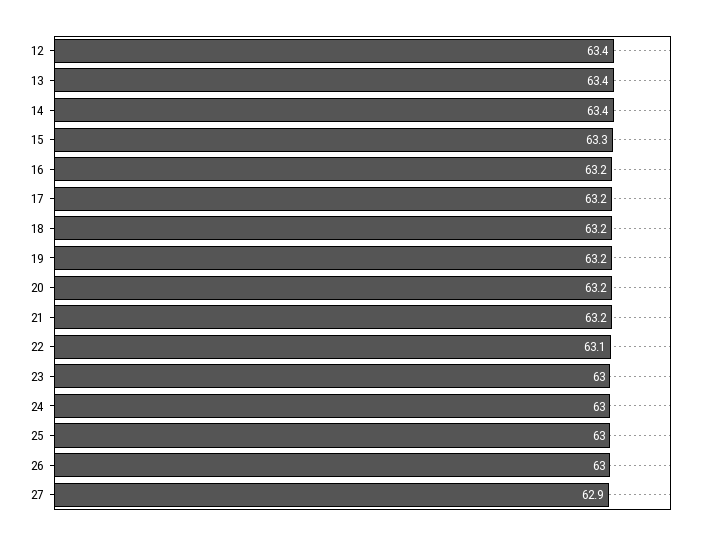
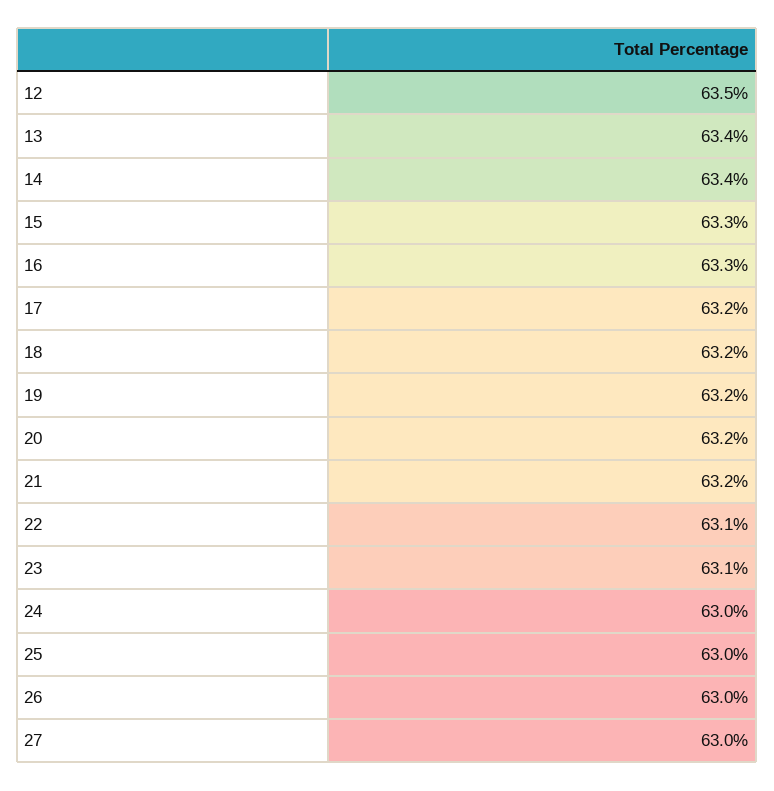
12: 63.4 -> 63.5
16: 63.2 -> 63.3
23: 63 -> 63.1
27: 62.9 -> 63

